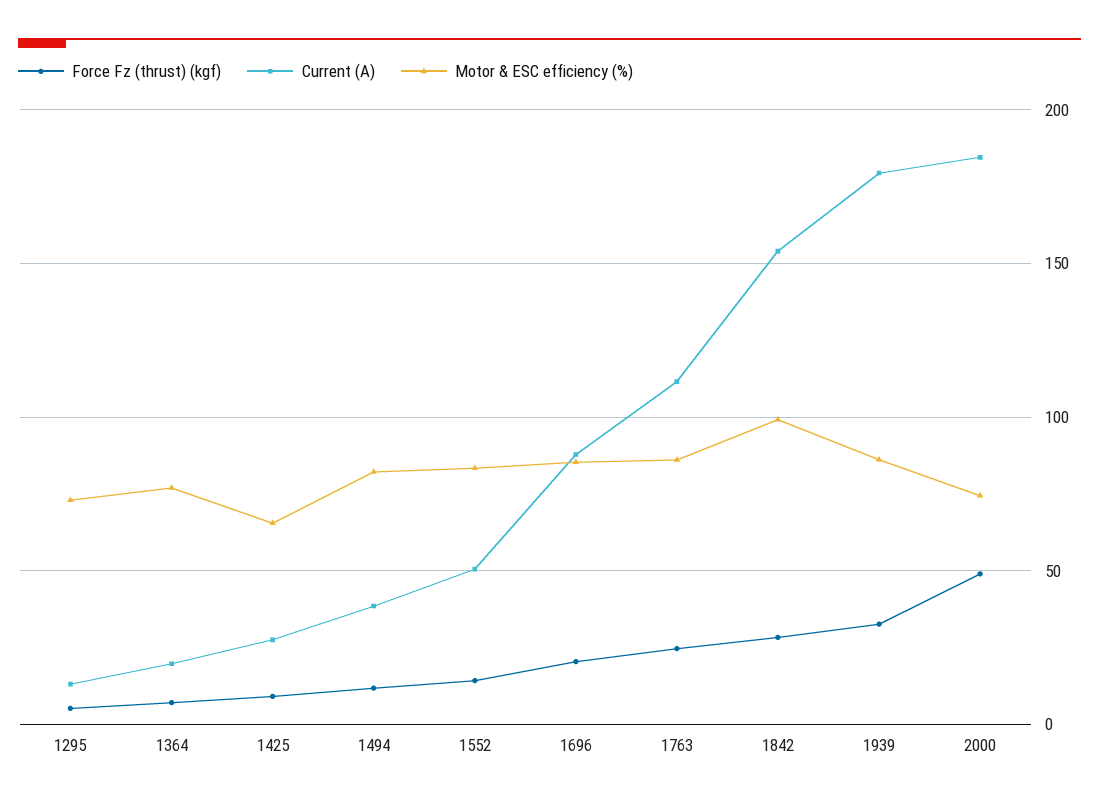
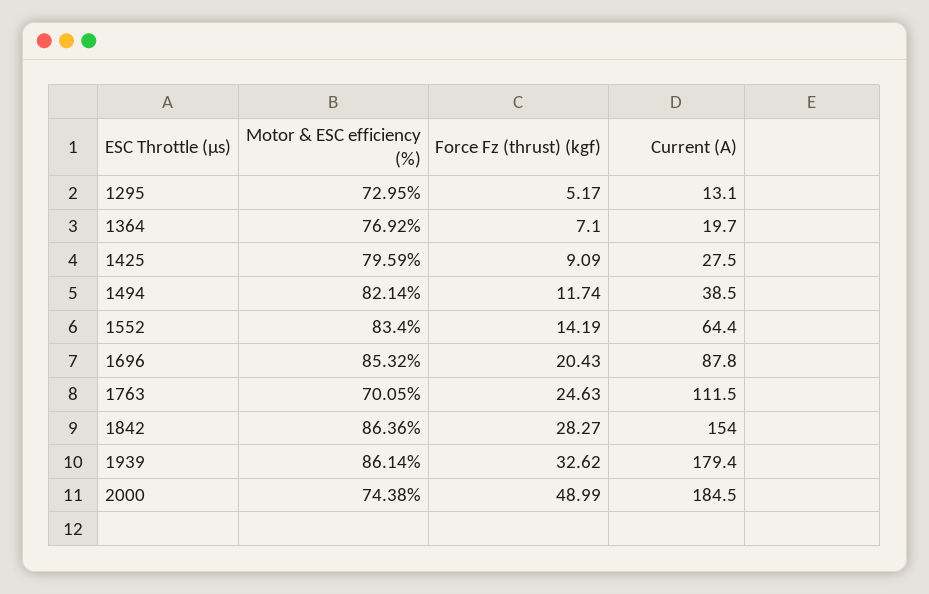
Motor & ESC efficiency (%), 1425: 65 -> 79.59
Current (A), 1552: 50 -> 64.4
Motor & ESC efficiency (%), 1763: 85 -> 70.05
Motor & ESC efficiency (%), 1842: 100 -> 86.36

